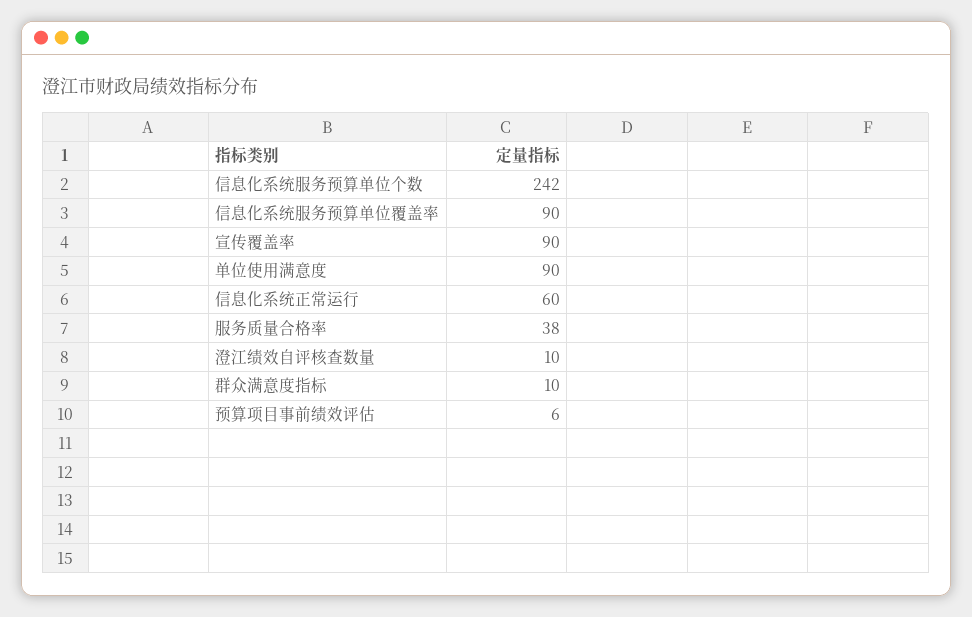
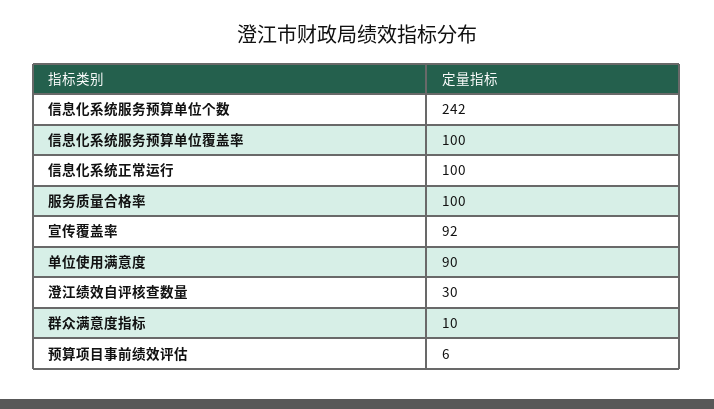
信息化系统服务预算单位覆盖率: 90 -> 100
宣传覆盖率: 90 -> 92
信息化系统正常运行: 60 -> 100
服务质量合格率: 38 -> 100
澄江绩效自评核查数量: 10 -> 30

